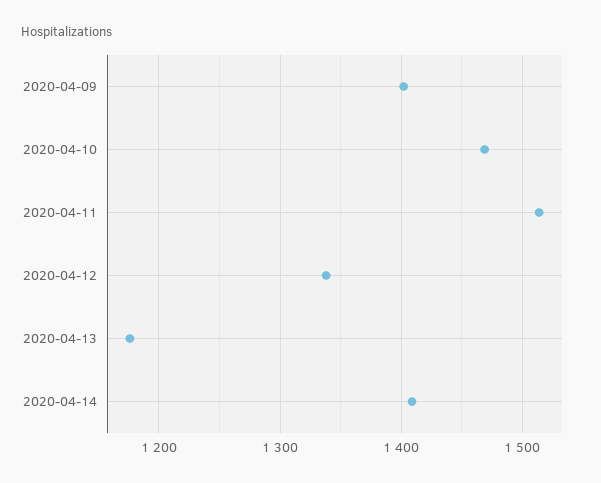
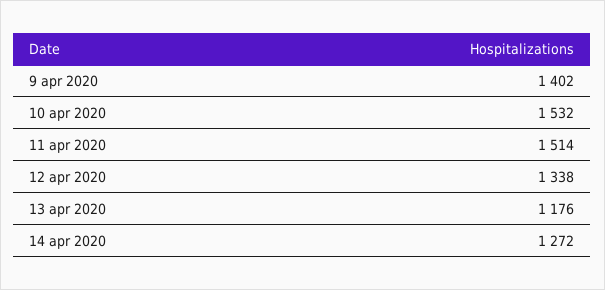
2020-04-10: 1470 -> 1532
2020-04-14: 1410 -> 1272

